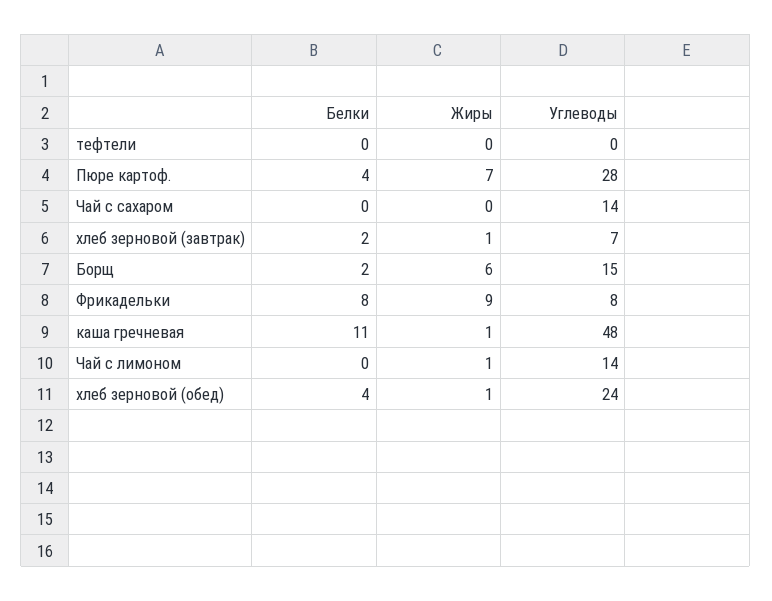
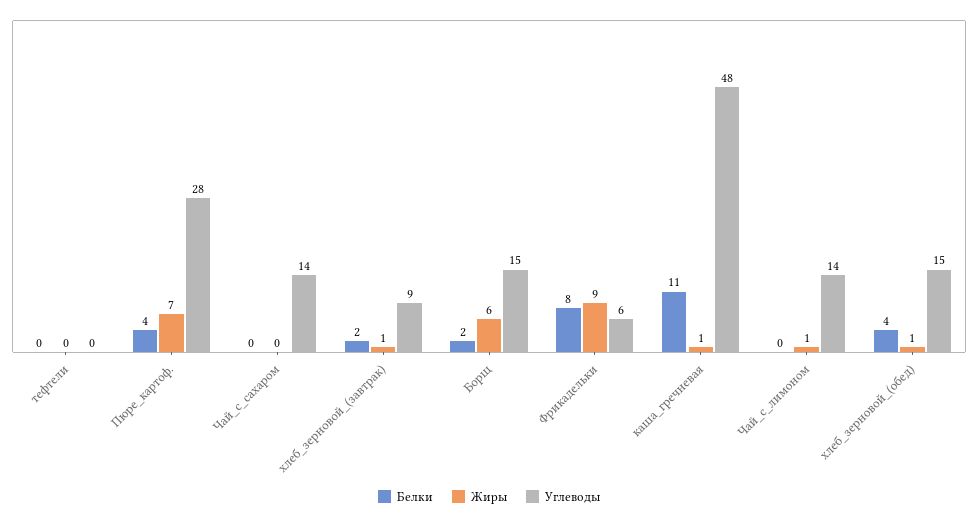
Углеводы, хлеб зерновой (завтрак): 7 -> 9
Углеводы, Фрикадельки: 8 -> 6
Углеводы, хлеб зерновой (обед): 24 -> 15

